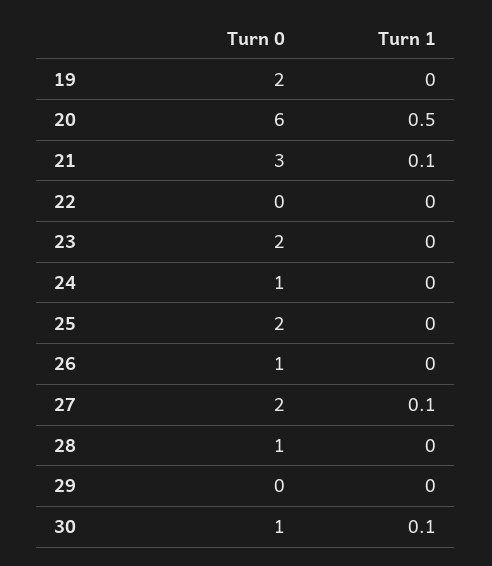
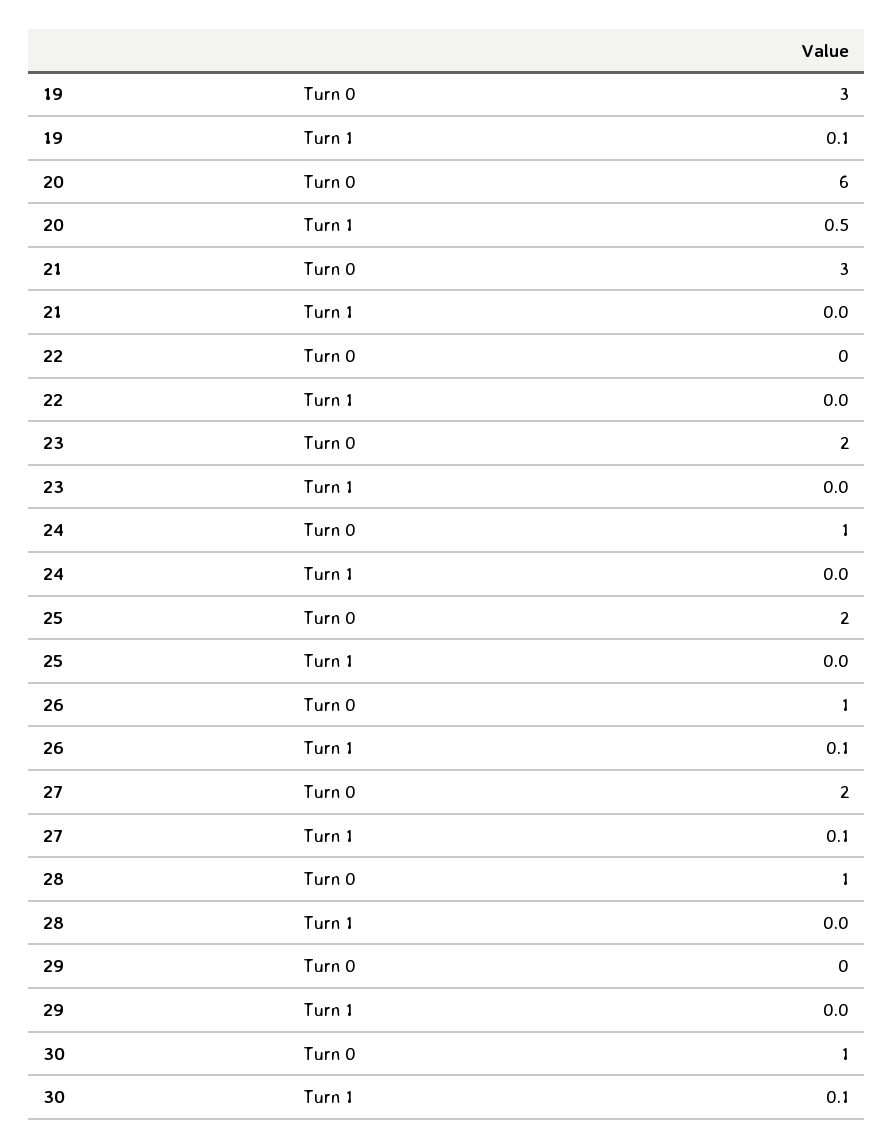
Turn 0, 19: 2 -> 3
Turn 1, 19: 0 -> 0.1
Turn 1, 21: 0.1 -> 0
Turn 1, 26: 0 -> 0.1

